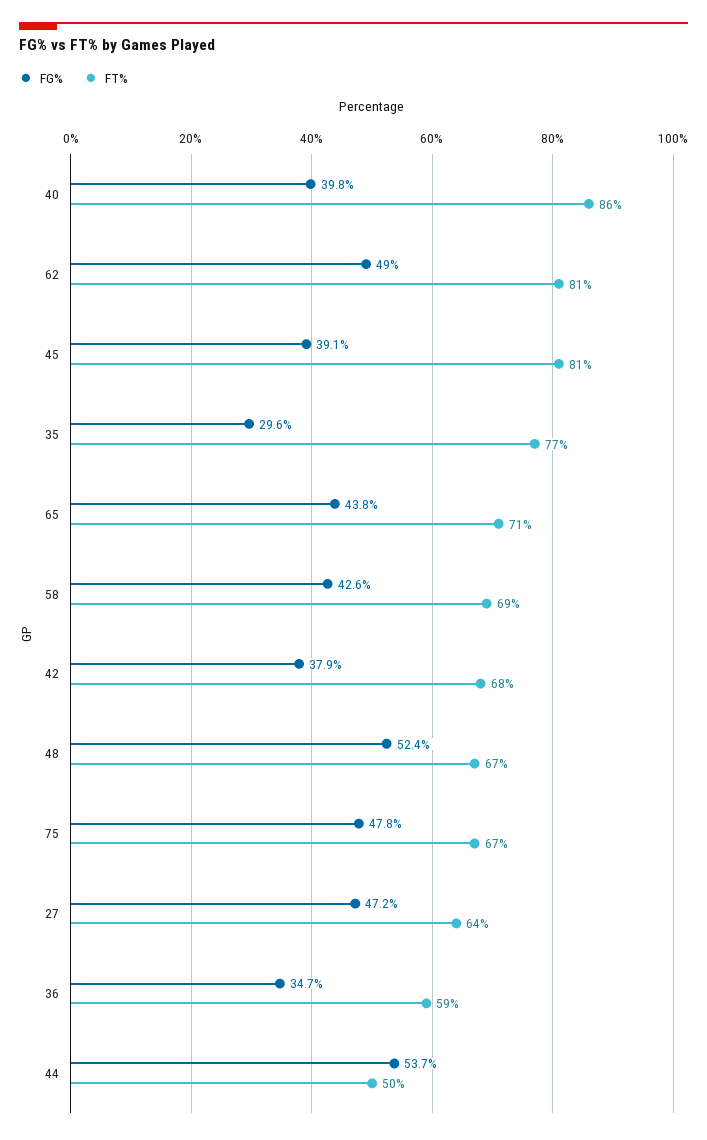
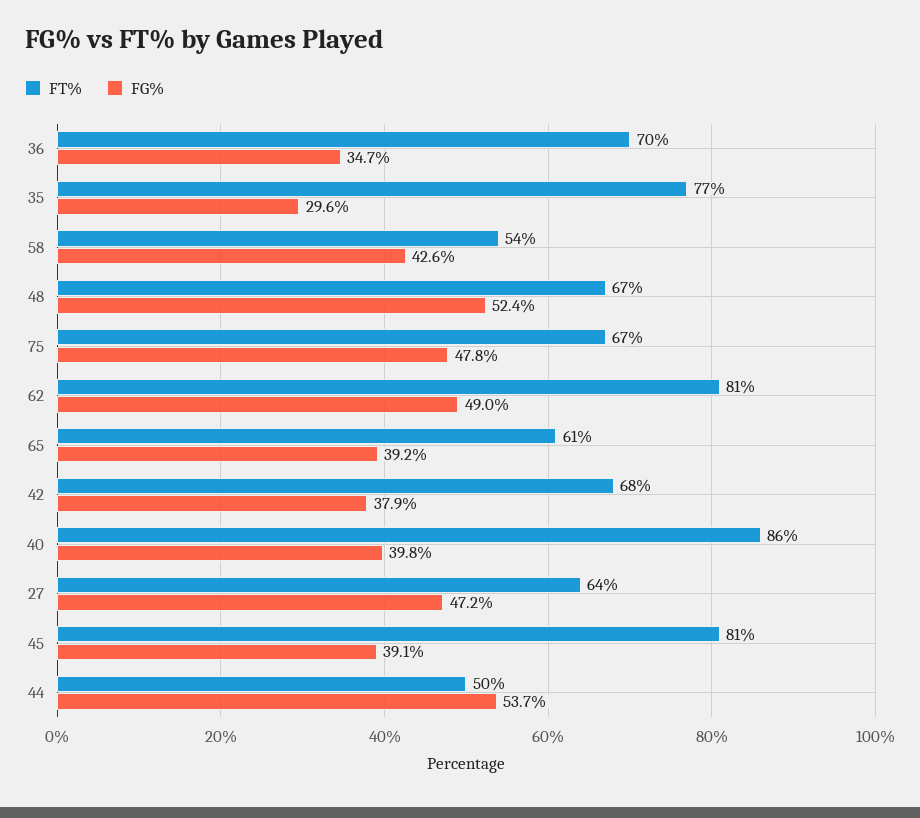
FG%, 65: 43.8 -> 39.2
FT%, 65: 71 -> 61
FT%, 58: 69 -> 54
FT%, 36: 59 -> 70

